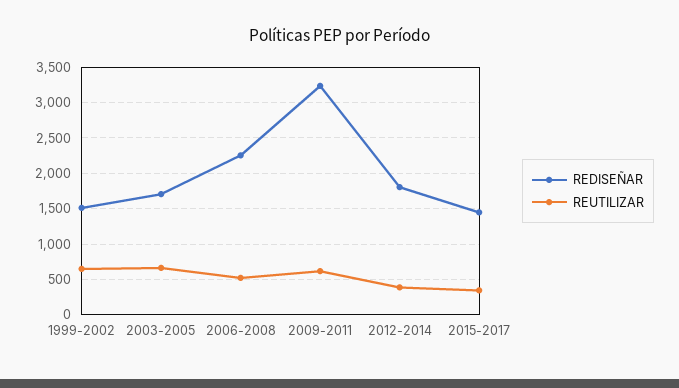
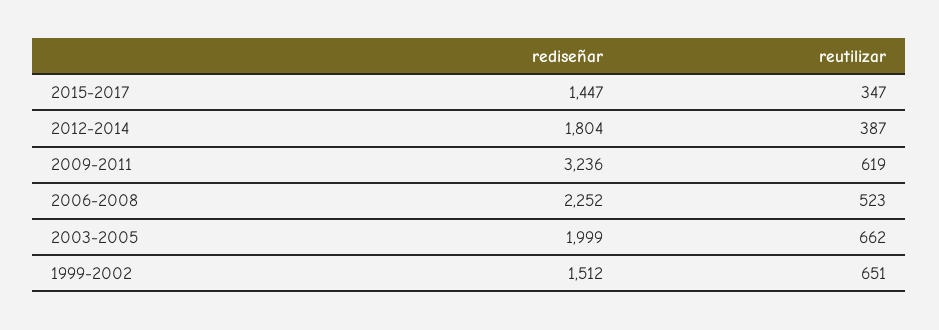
REDISEÑAR, 2003-2005: 1700 -> 1999

